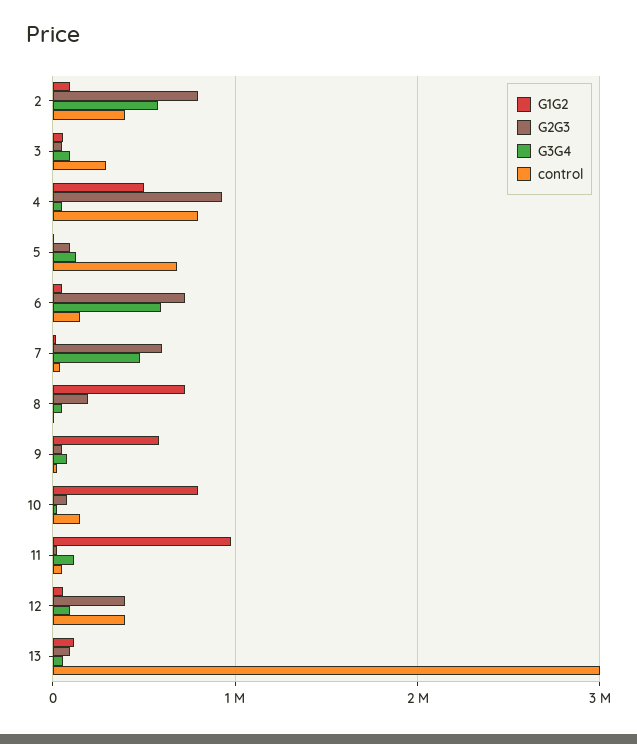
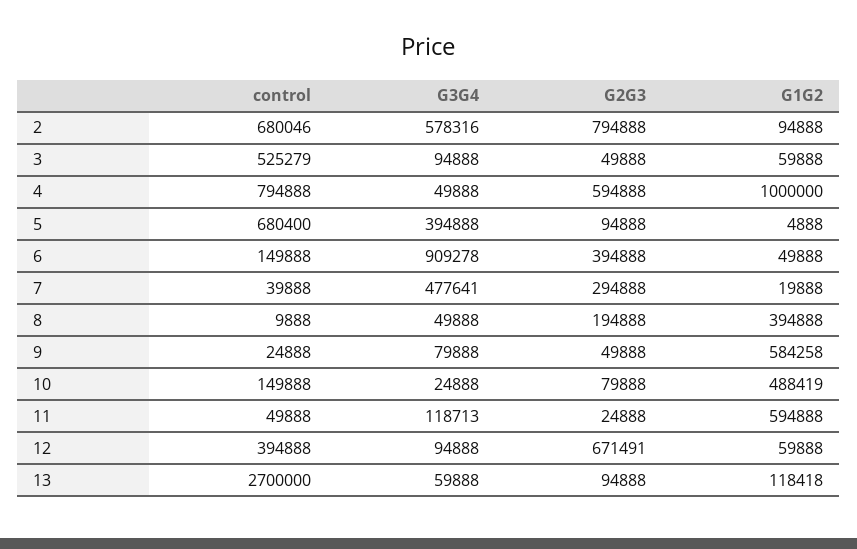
control, 2: 400000 -> 680046
control, 3: 300000 -> 525279
G1G2, 4: 500000 -> 1000000
G2G3, 4: 900000 -> 594888
G3G4, 5: 100000 -> 394888
G2G3, 6: 700000 -> 394888
G3G4, 6: 600000 -> 909278
G2G3, 7: 600000 -> 294888
G1G2, 8: 700000 -> 394888
G1G2, 10: 800000 -> 488419
G1G2, 11: 1000000 -> 594888
G2G3, 12: 400000 -> 671491
control, 13: 3000000 -> 2700000

